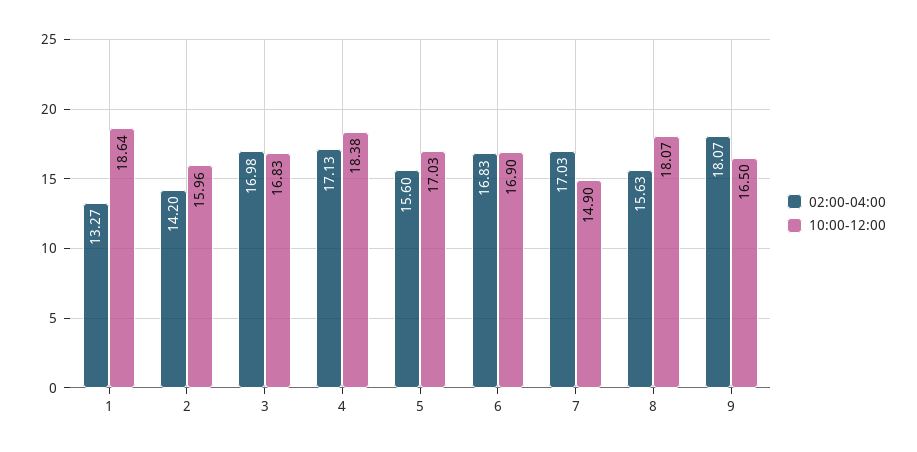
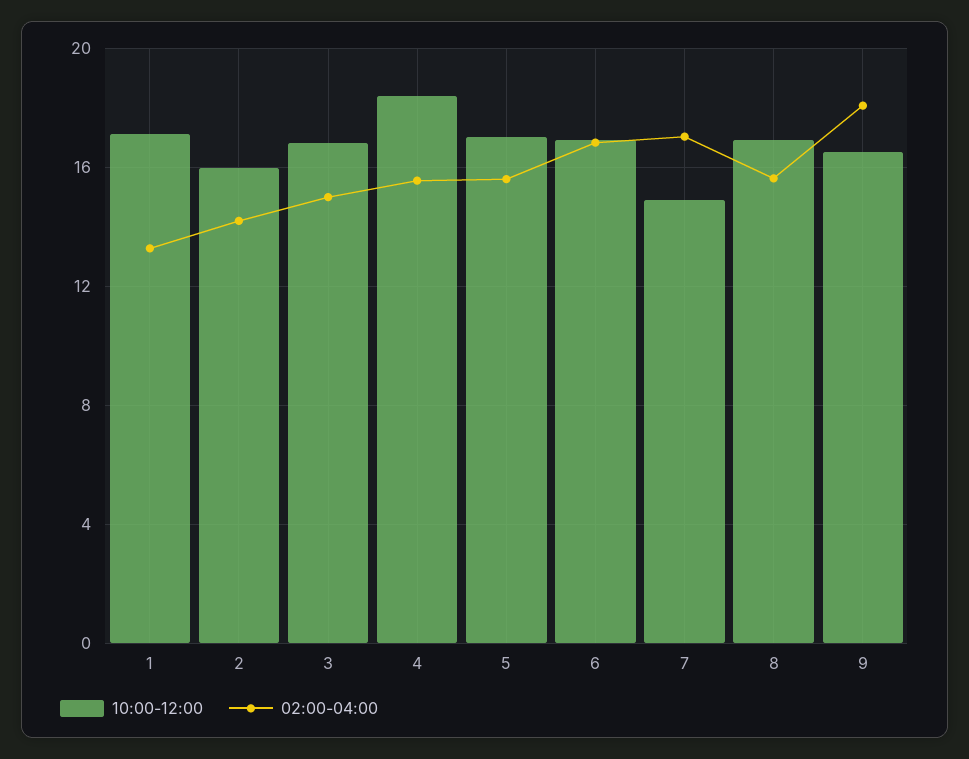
10:00-12:00, 1: 18.64 -> 17
02:00-04:00, 3: 16.98 -> 15
02:00-04:00, 4: 17.13 -> 15.5
10:00-12:00, 8: 18.07 -> 17

